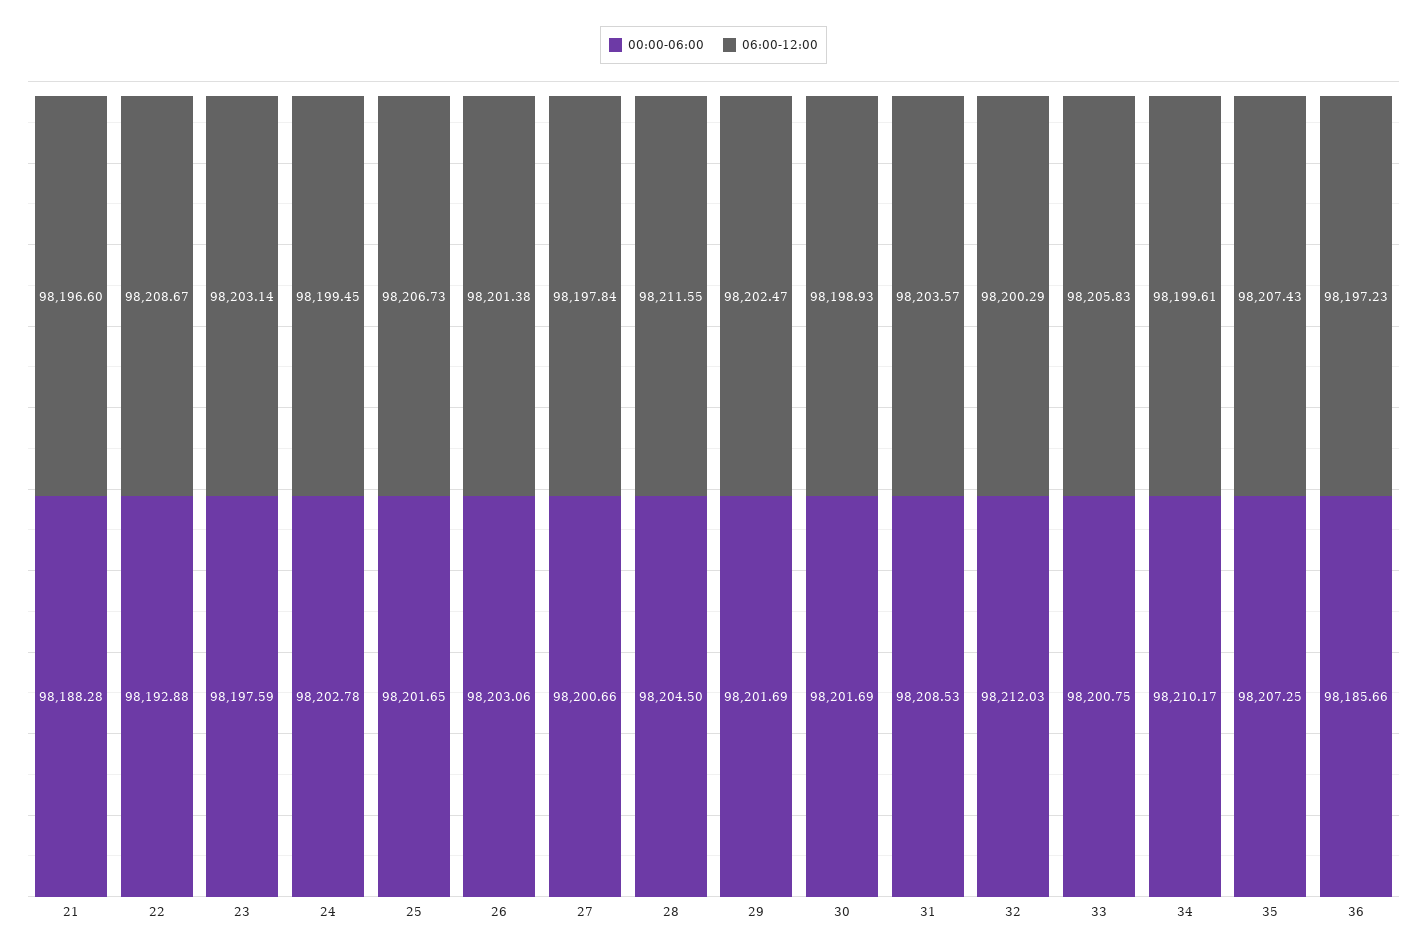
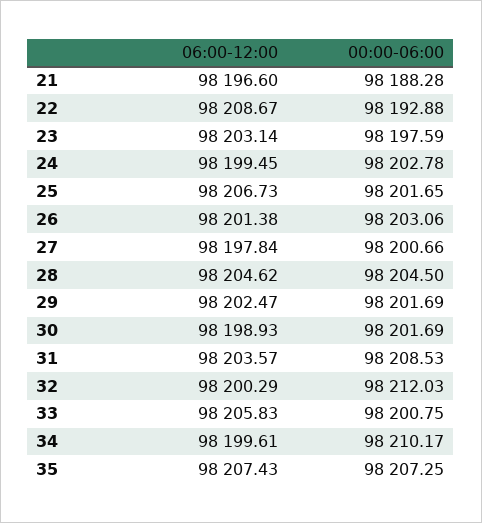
06:00-12:00, 28: 98211.55 -> 98204.62
00:00-06:00, 36: 98185.66 -> none
06:00-12:00, 36: 98197.23 -> none

